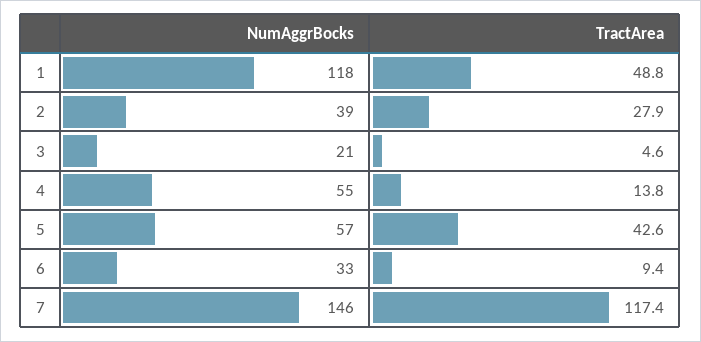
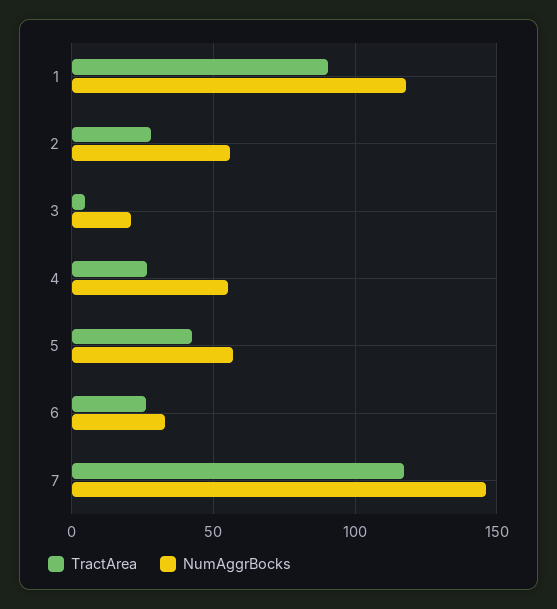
TractArea, 1: 48.8 -> 90
NumAggrBocks, 2: 39 -> 55
TractArea, 4: 13.8 -> 25
TractArea, 6: 9.4 -> 25

